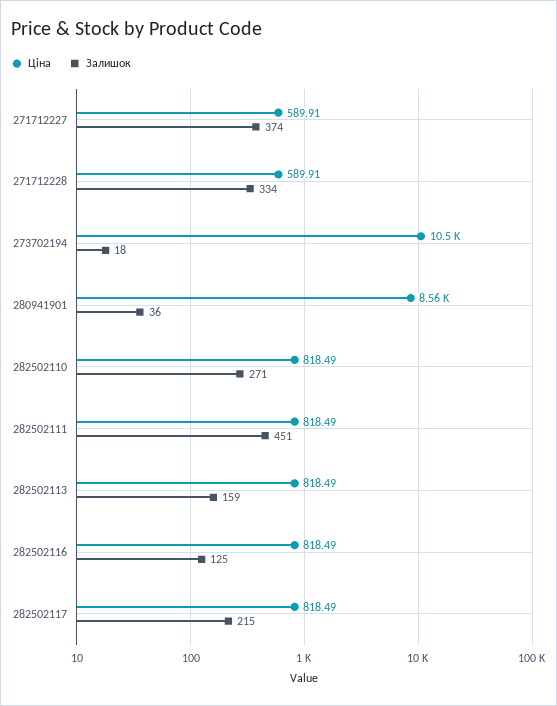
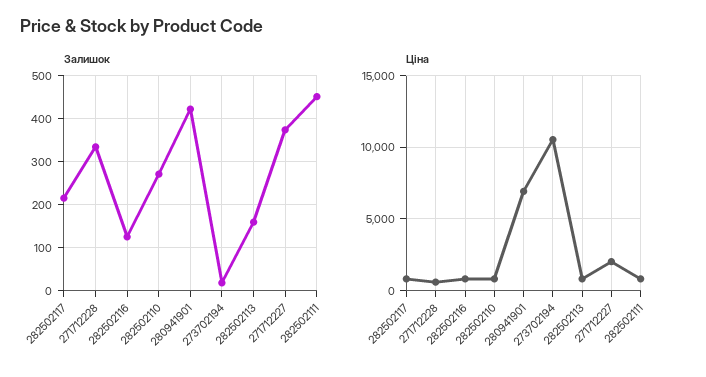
Ціна, 271712227: 589.91 -> 2000
Ціна, 280941901: 8560 -> 7000
Залишок, 280941901: 36 -> 420

